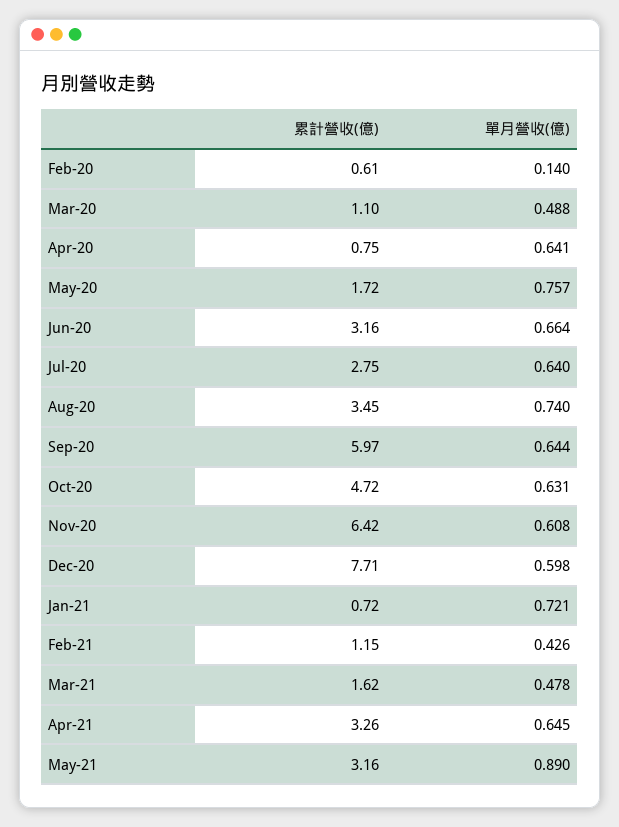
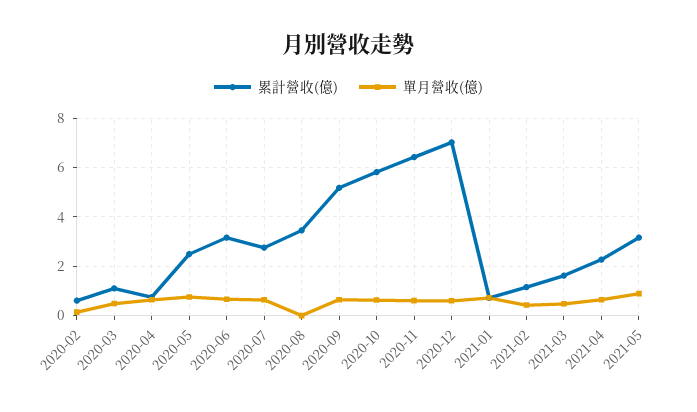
累計營收(億), May-20: 1.72 -> 2.5
單月營收(億), Aug-20: 0.74 -> 0
累計營收(億), Sep-20: 5.97 -> 5.25
累計營收(億), Oct-20: 4.72 -> 5.75
累計營收(億), Dec-20: 7.71 -> 7
累計營收(億), Apr-21: 3.26 -> 2.25

